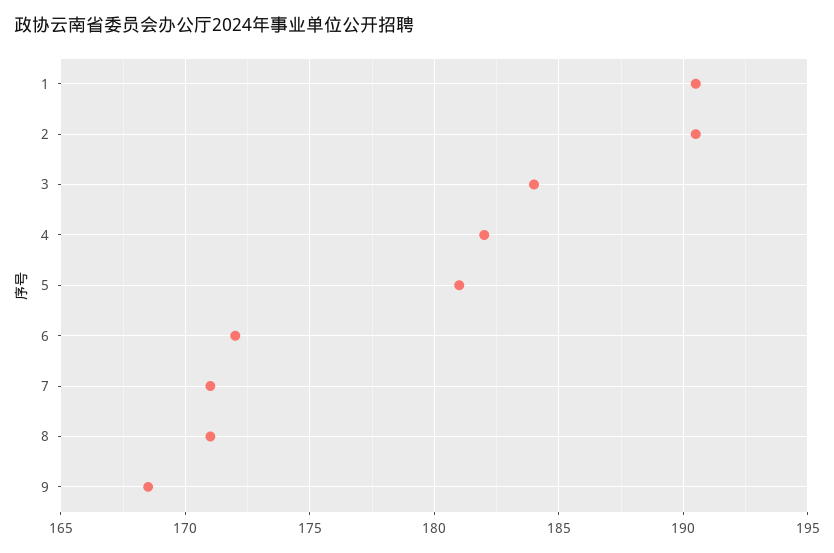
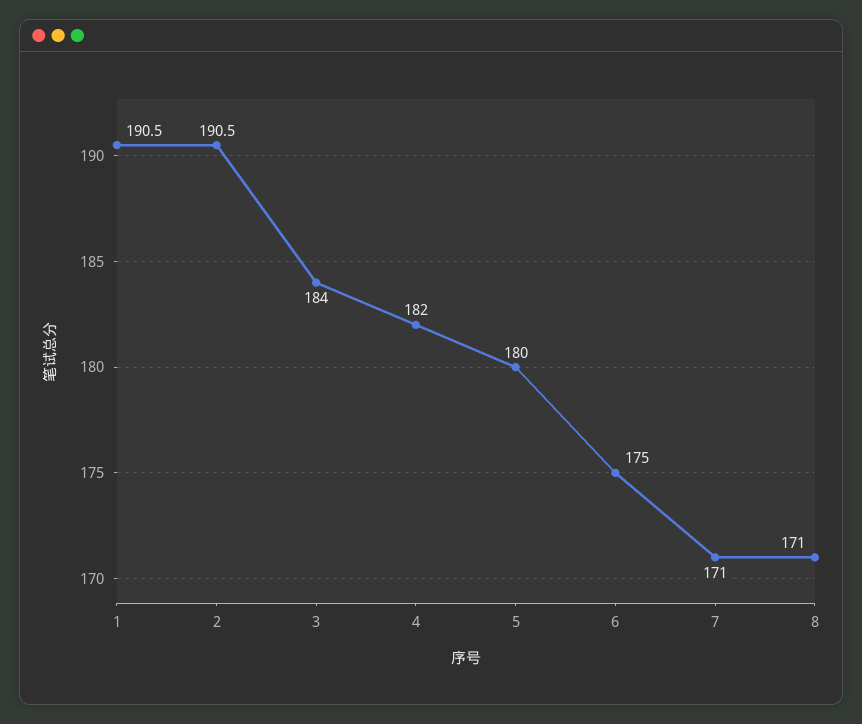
5: 181 -> 180
6: 172 -> 175
9: 168.5 -> none

